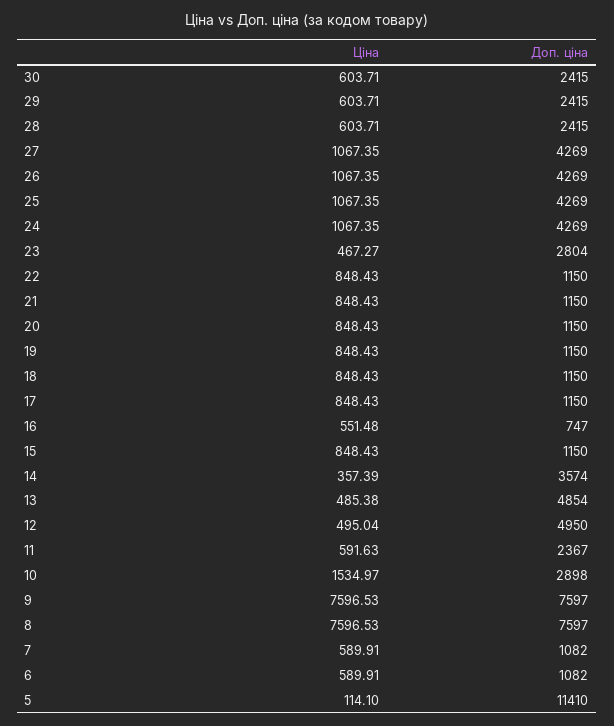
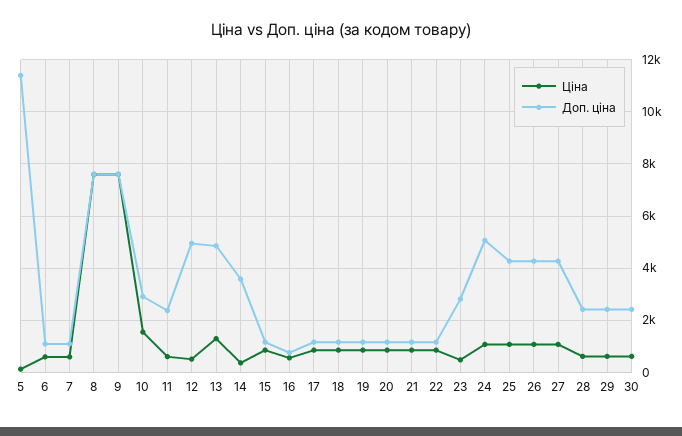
Доп. ціна, 24: 4269 -> 5000
Ціна, 13: 485.38 -> 1250

